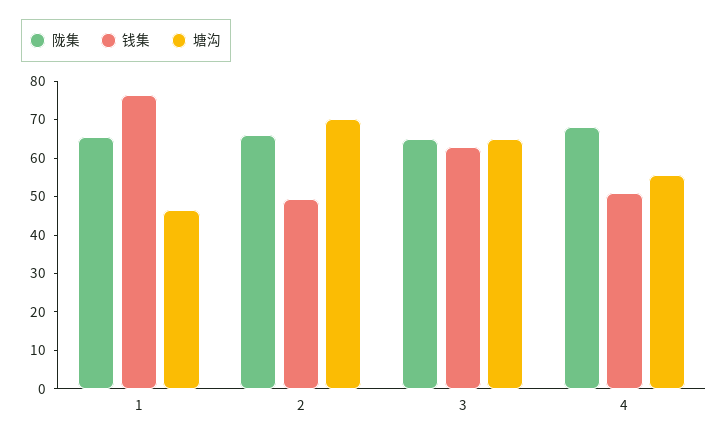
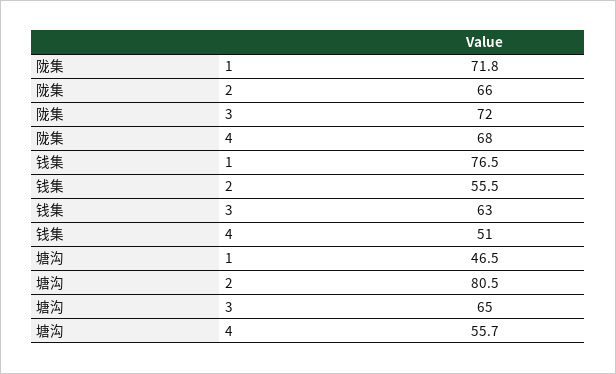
陇集, 1: 65 -> 71.8
钱集, 2: 50 -> 55.5
塘沟, 2: 70 -> 80.5
陇集, 3: 65 -> 72

